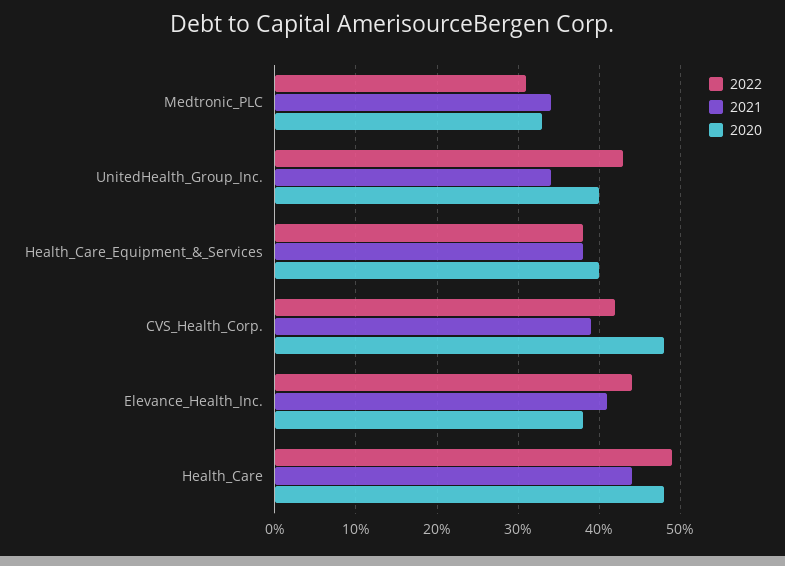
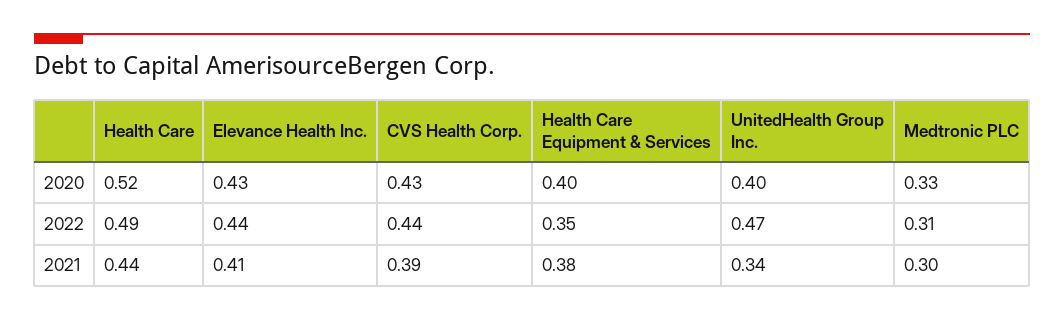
2021, Medtronic_PLC: 0.34 -> 0.3
2022, UnitedHealth_Group_Inc.: 0.43 -> 0.47
2022, Health_Care_Equipment_&_Services: 0.38 -> 0.35
2022, CVS_Health_Corp.: 0.42 -> 0.44
2020, CVS_Health_Corp.: 0.48 -> 0.43
2020, Elevance_Health_Inc.: 0.38 -> 0.43
2020, Health_Care: 0.48 -> 0.52

